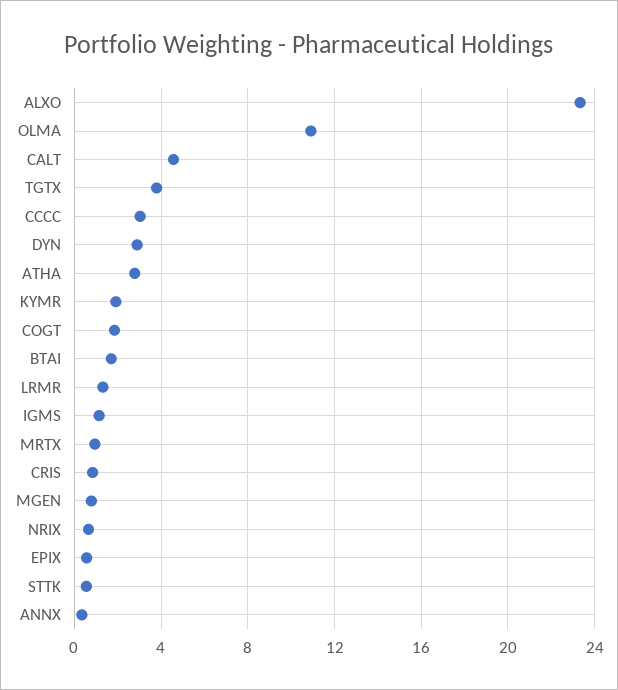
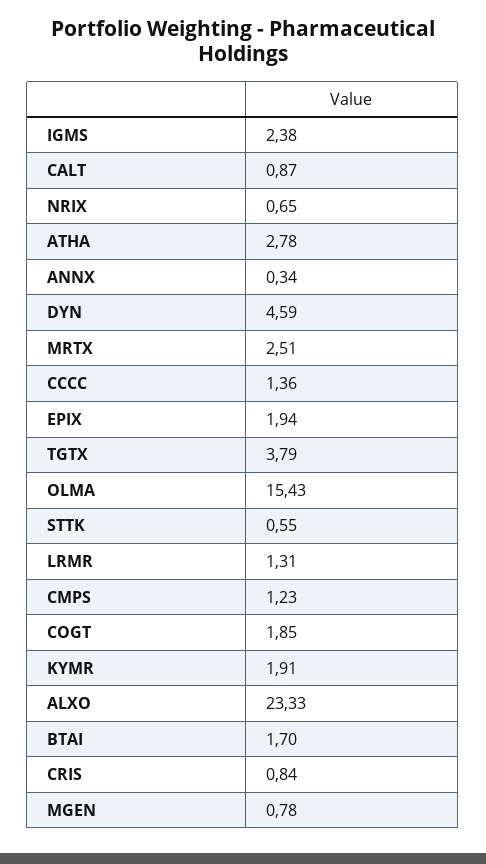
OLMA: 11 -> 15.43
CALT: 4.5 -> 0.87
CCCC: 3 -> 1.36
DYN: 3 -> 4.59
IGMS: 1 -> 2.38
MRTX: 1 -> 2.51
EPIX: 0.5 -> 1.94
CMPS: none -> 1.23

